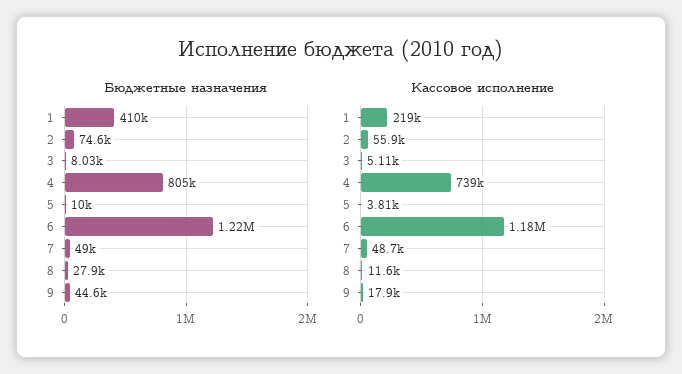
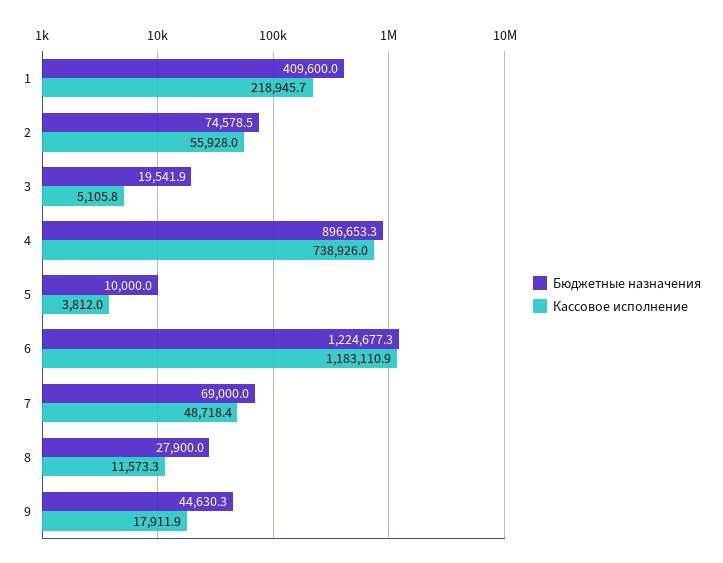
Бюджетные назначения, 3: 8030 -> 19541.9
Бюджетные назначения, 4: 805000 -> 896653.3
Бюджетные назначения, 7: 49000 -> 69000

